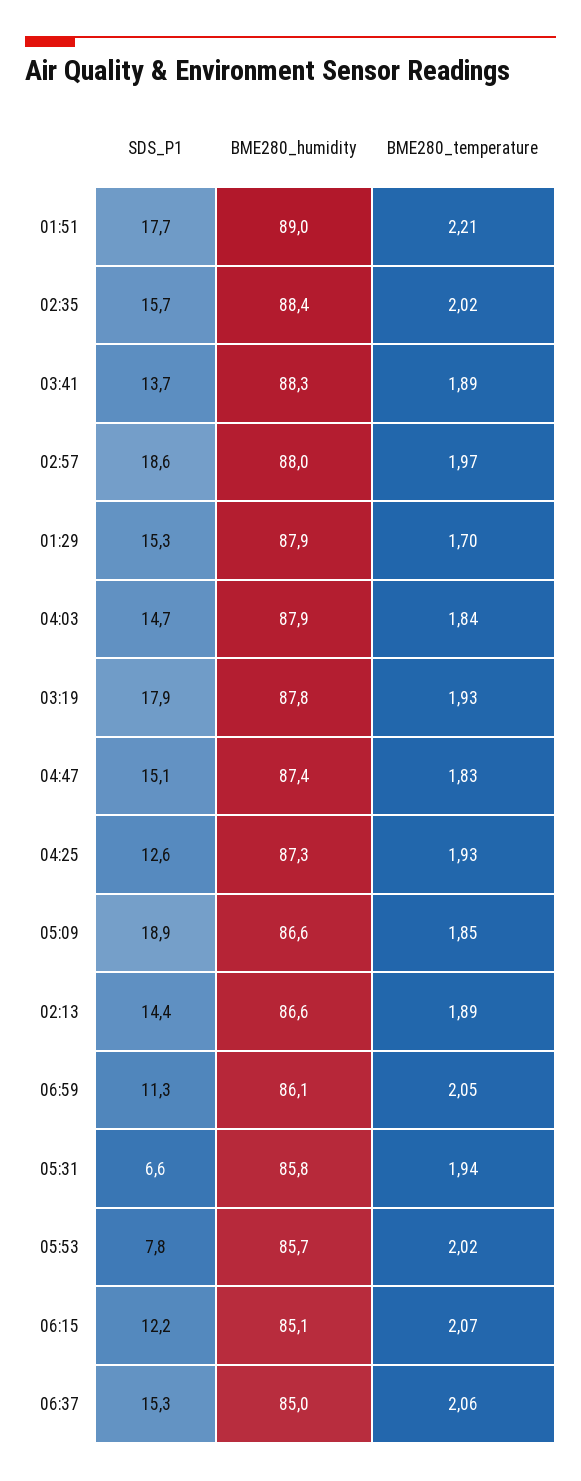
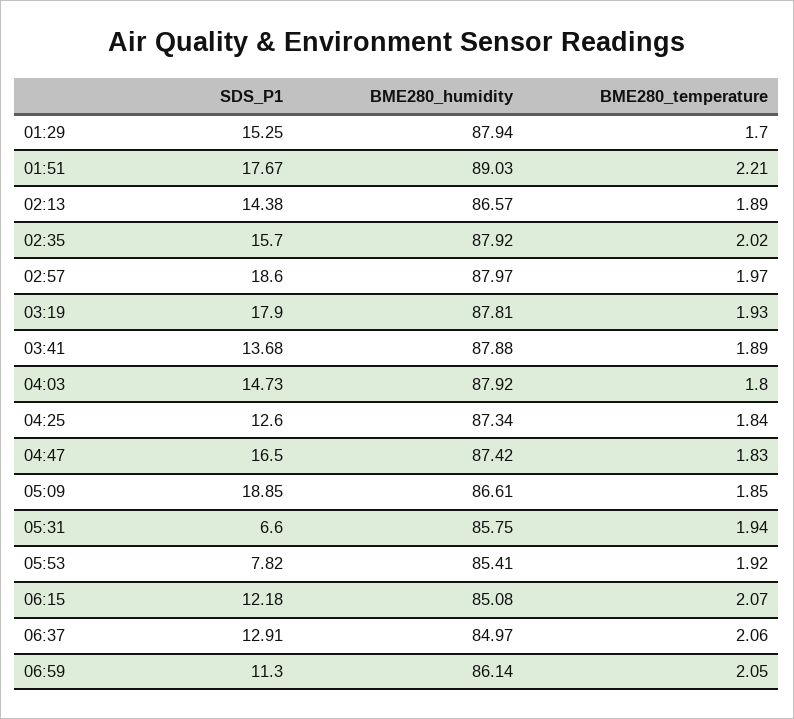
BME280_humidity, 02:35: 88.4 -> 87.92
BME280_humidity, 03:41: 88.3 -> 87.88
BME280_temperature, 04:03: 1.84 -> 1.8
SDS_P1, 04:47: 15.1 -> 16.5
BME280_temperature, 04:25: 1.93 -> 1.84
BME280_humidity, 05:53: 85.7 -> 85.41
BME280_temperature, 05:53: 2.02 -> 1.92
SDS_P1, 06:37: 15.3 -> 12.91

